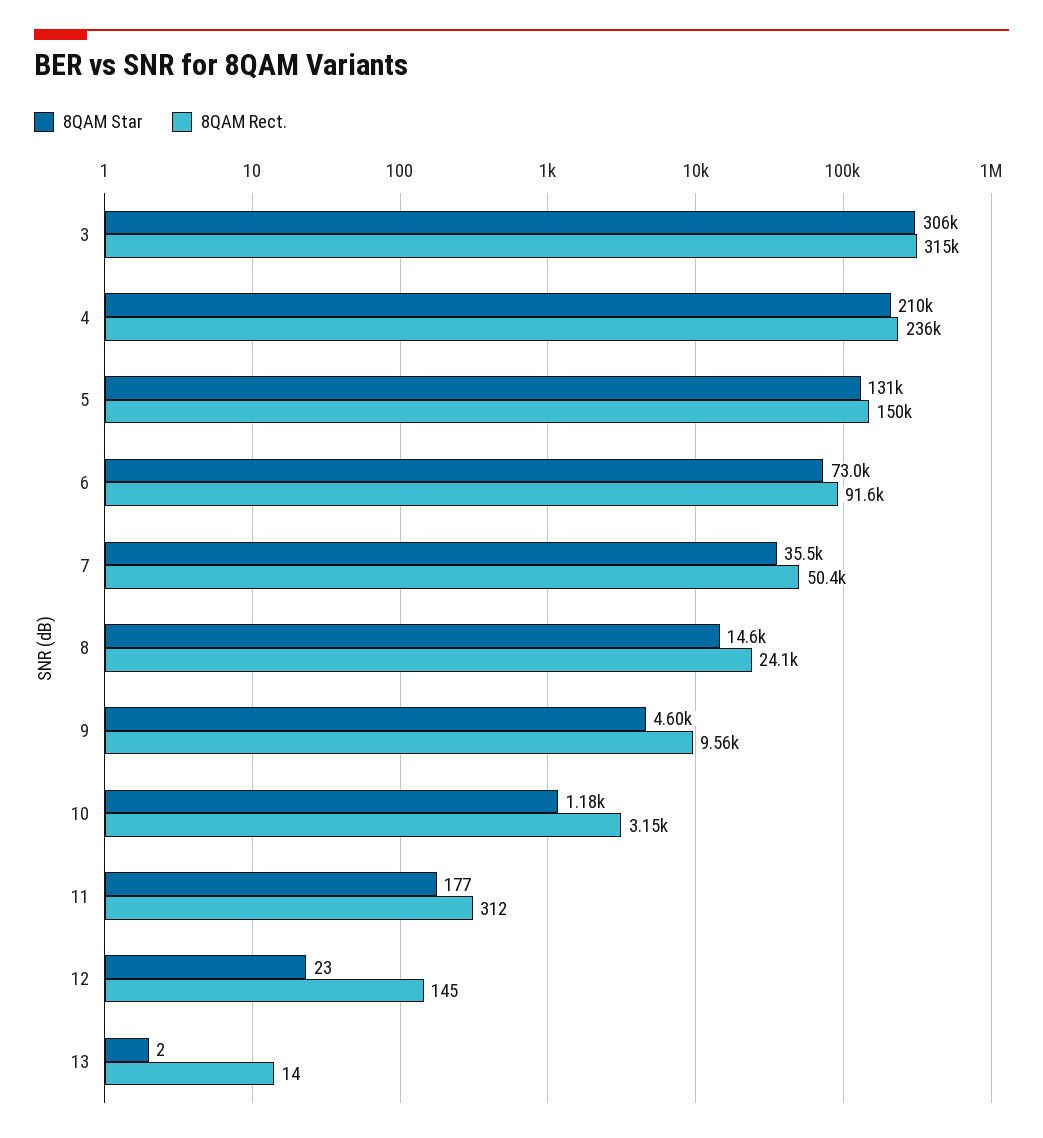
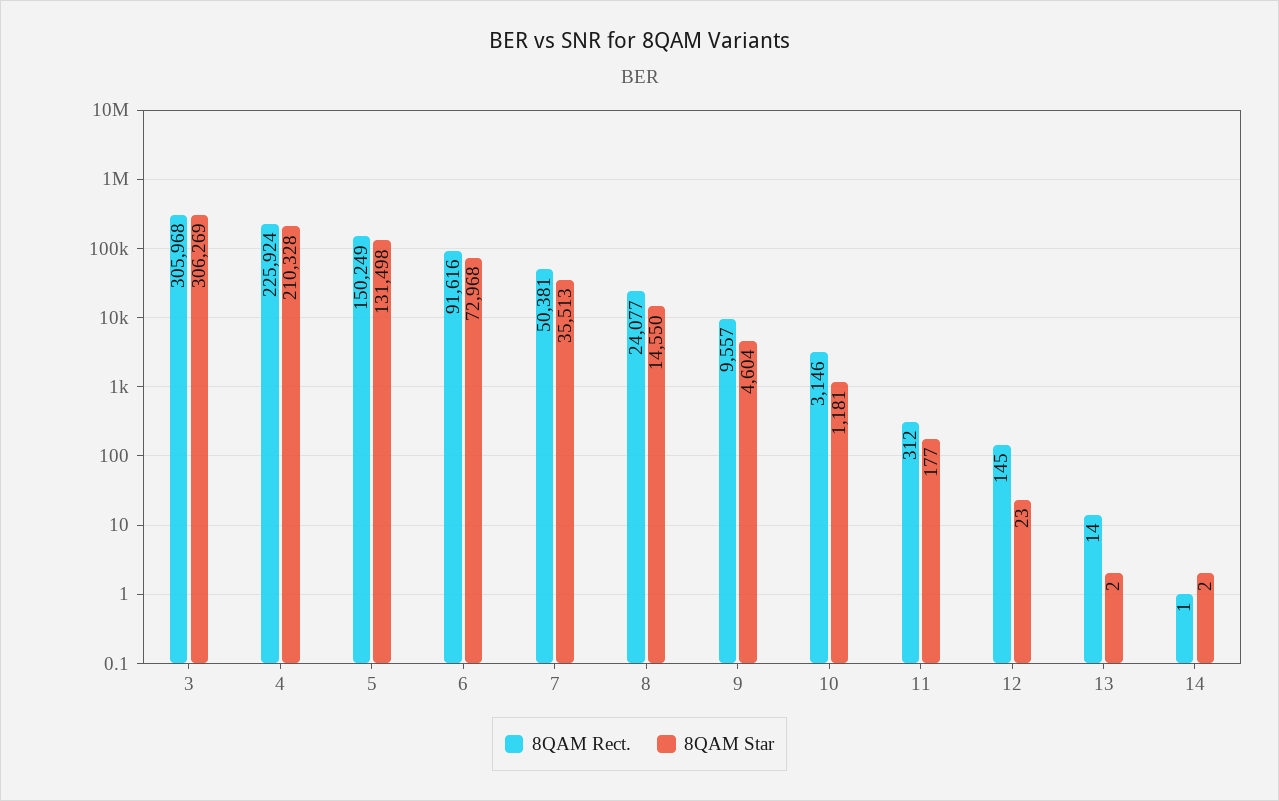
8QAM Rect., 3: 315000 -> 305968
8QAM Rect., 4: 236000 -> 225924
8QAM Rect., 14: none -> 1
8QAM Star, 14: none -> 2

